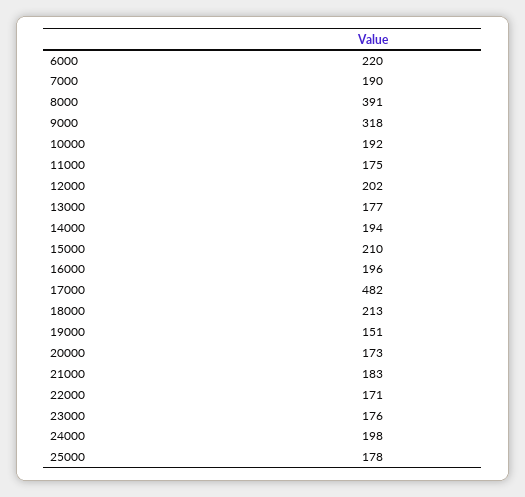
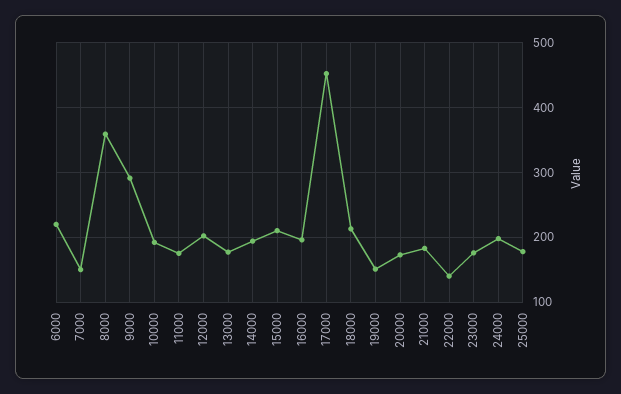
7000: 190 -> 150
8000: 391 -> 360
9000: 318 -> 290
17000: 482 -> 450
22000: 171 -> 140

